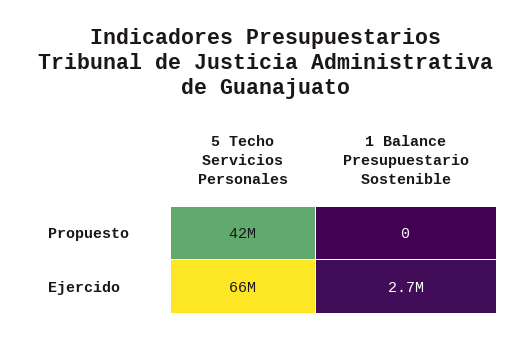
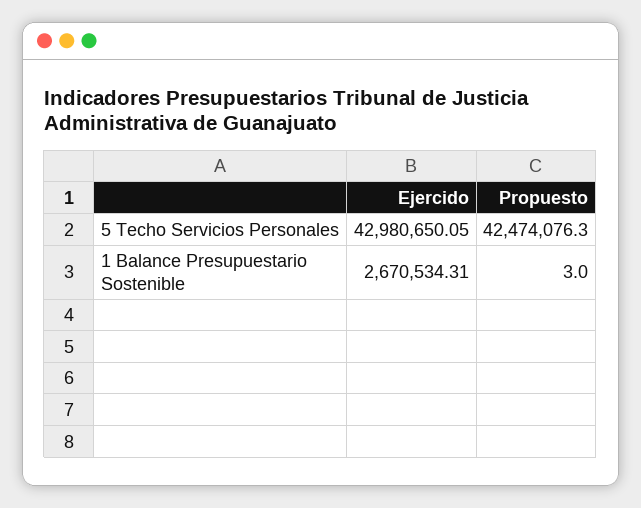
1 Balance Presupuestario Sostenible, Propuesto: 0 -> 3
5 Techo Servicios Personales, Ejercido: 66000000 -> 42980650.05

